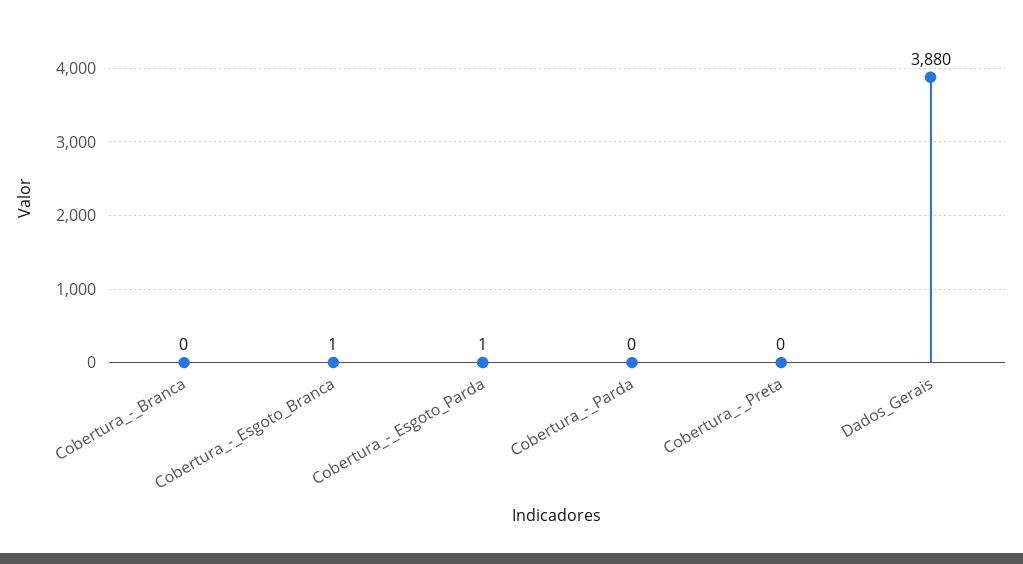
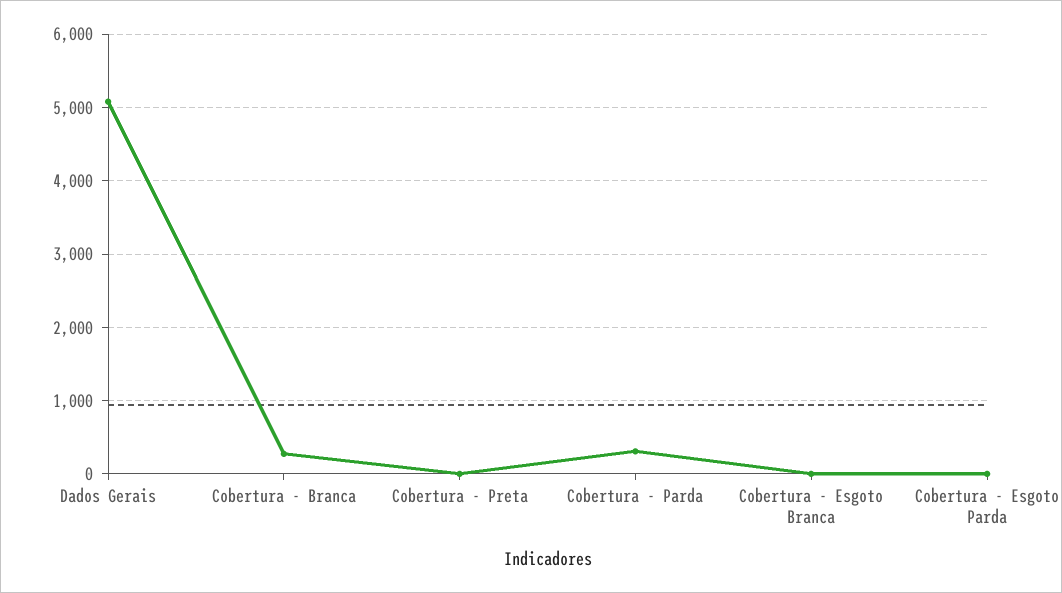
Cobertura_-_Branca: 0 -> 300
Cobertura_-_Parda: 0 -> 300
Dados_Gerais: 3880 -> 5100

